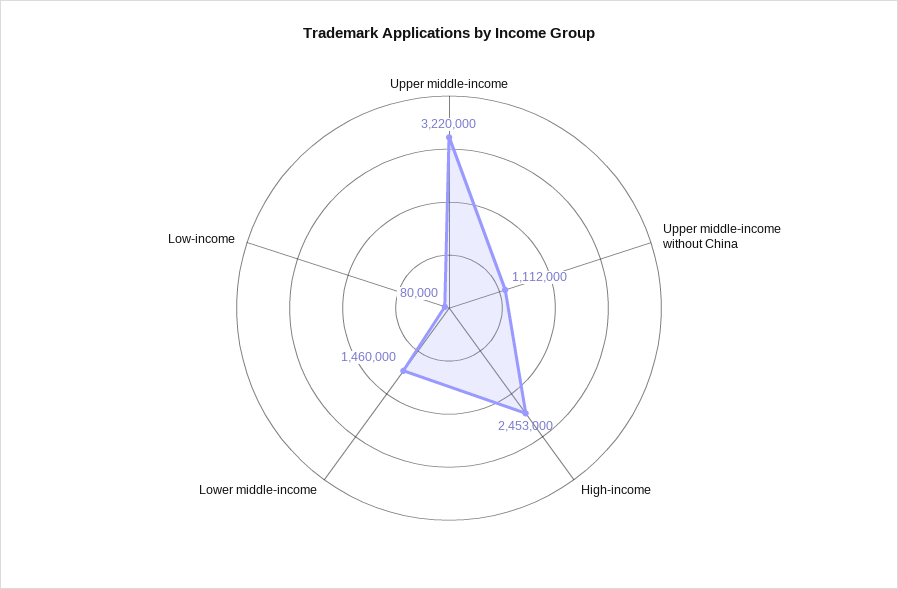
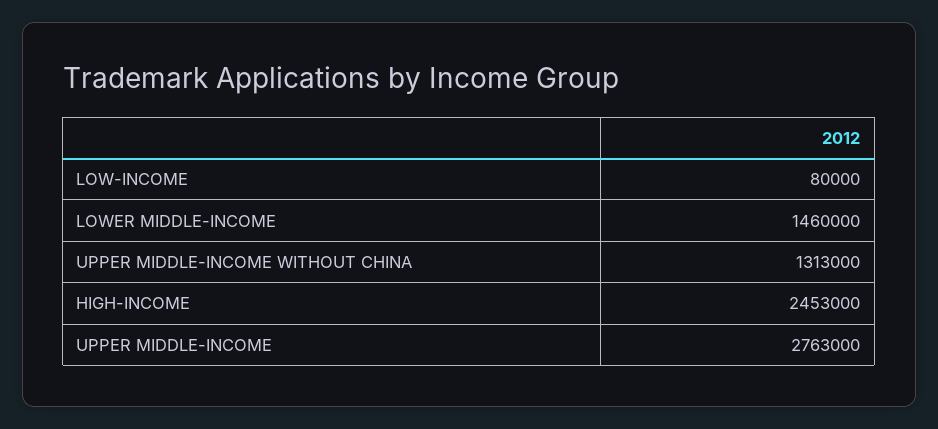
Upper middle-income: 3220000 -> 2763000
Upper middle-income without China: 1112000 -> 1313000

